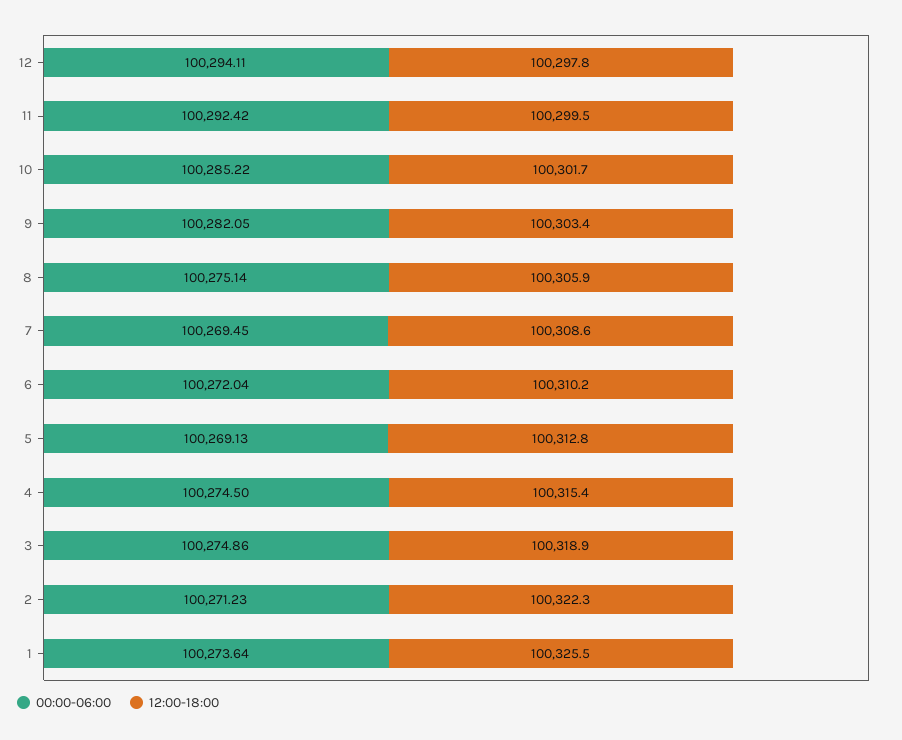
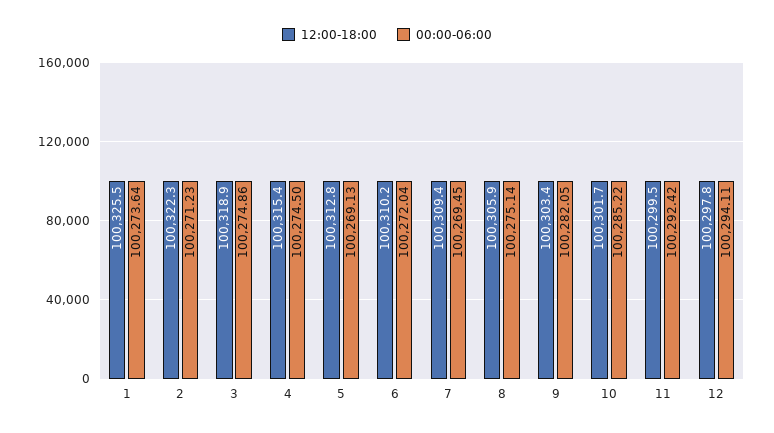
12:00-18:00, 7: 100308.6 -> 100309.4

